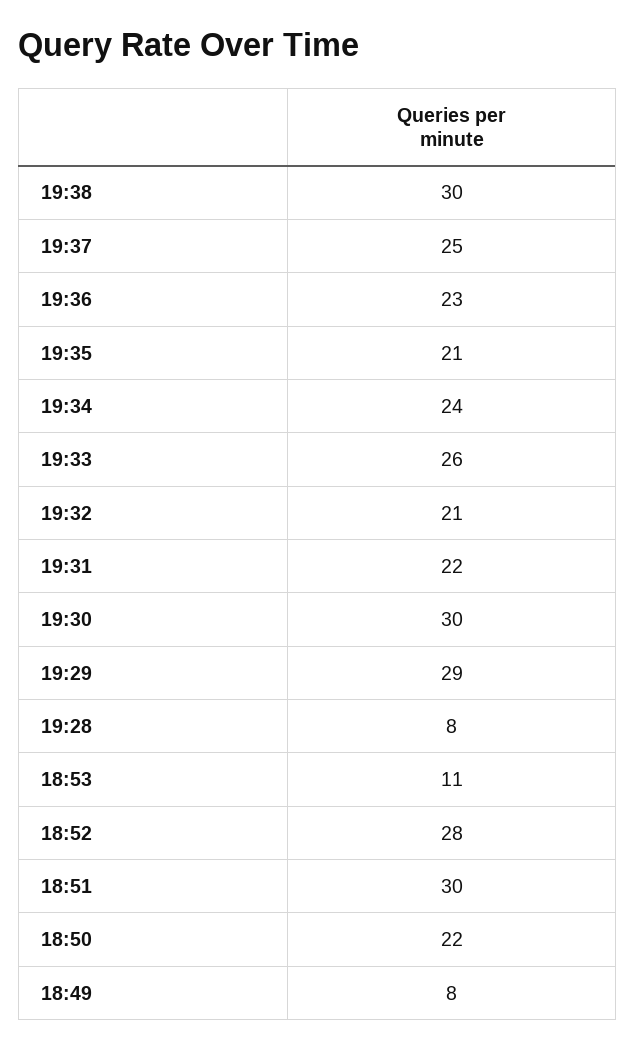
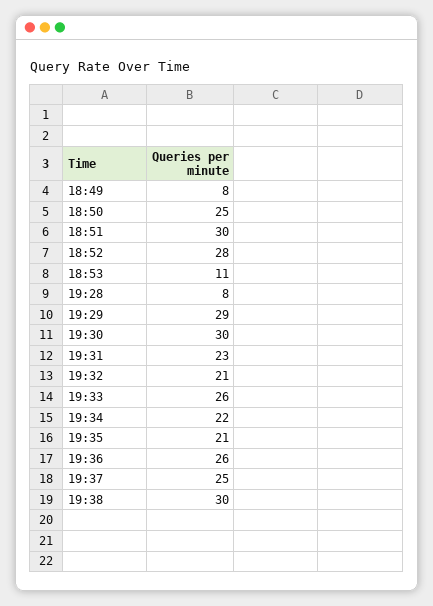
19:36: 23 -> 26
19:34: 24 -> 22
19:31: 22 -> 23
18:50: 22 -> 25

